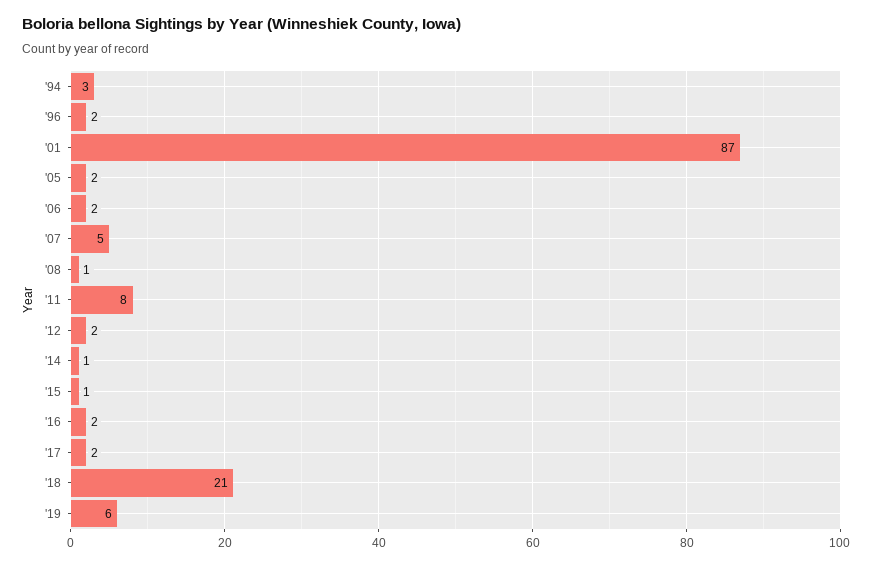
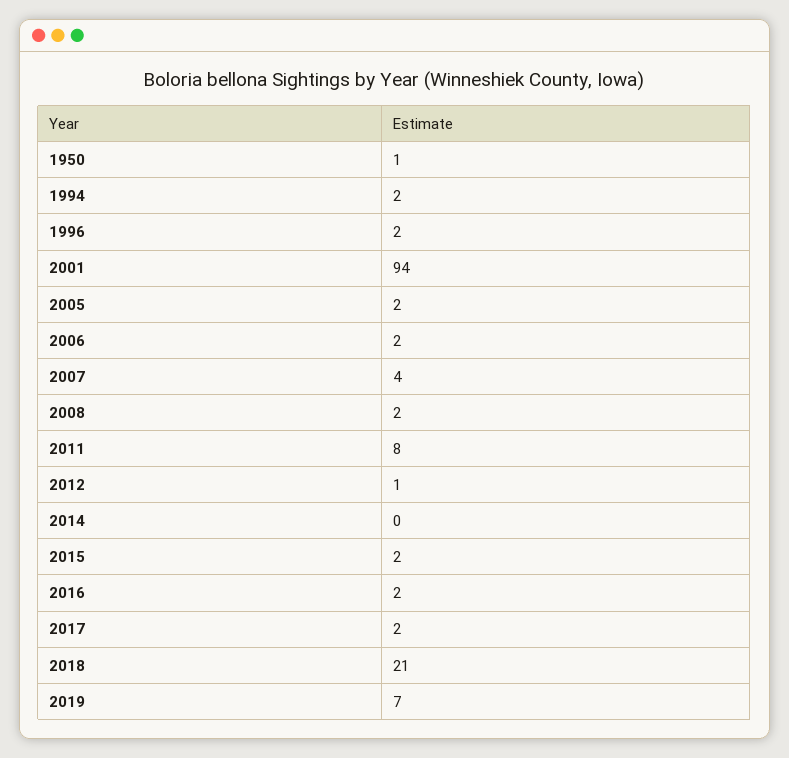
'94: 3 -> 2
'01: 87 -> 94
'07: 5 -> 4
'08: 1 -> 2
'12: 2 -> 1
'14: 1 -> 0
'15: 1 -> 2
'19: 6 -> 7
1950: none -> 1

